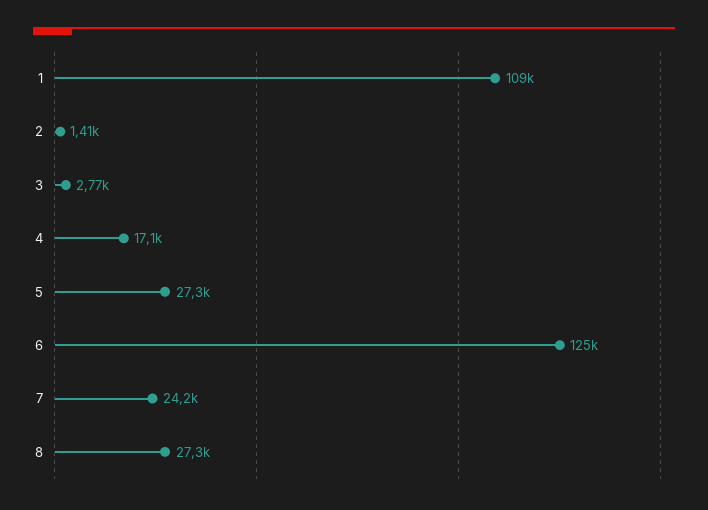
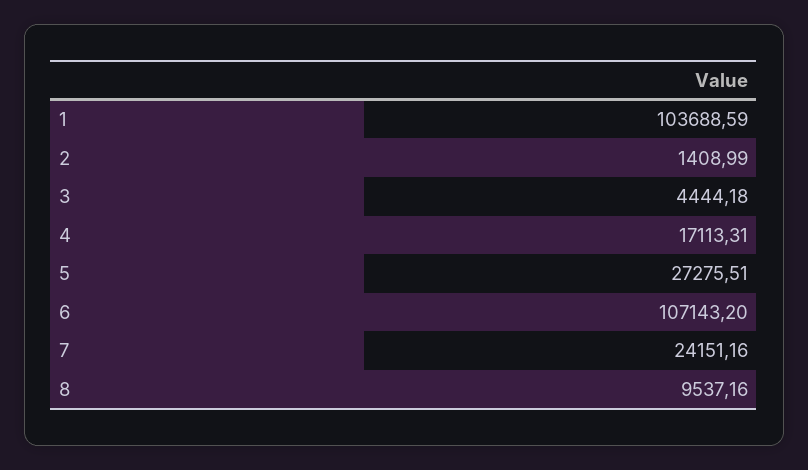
1: 109000 -> 103688.59
3: 2770 -> 4444.18
6: 125000 -> 107143.2
8: 27300 -> 9537.16

